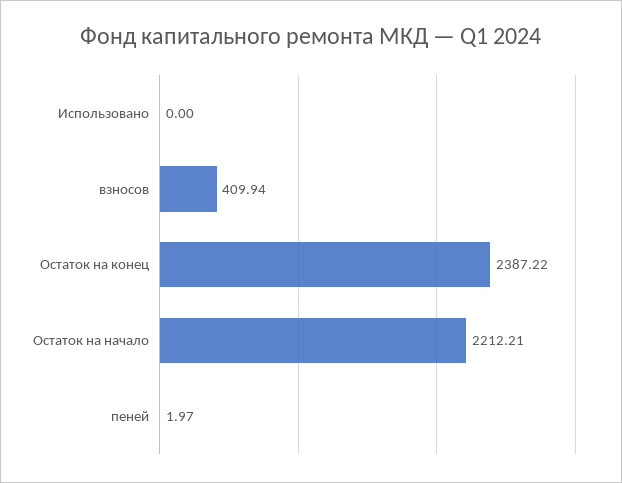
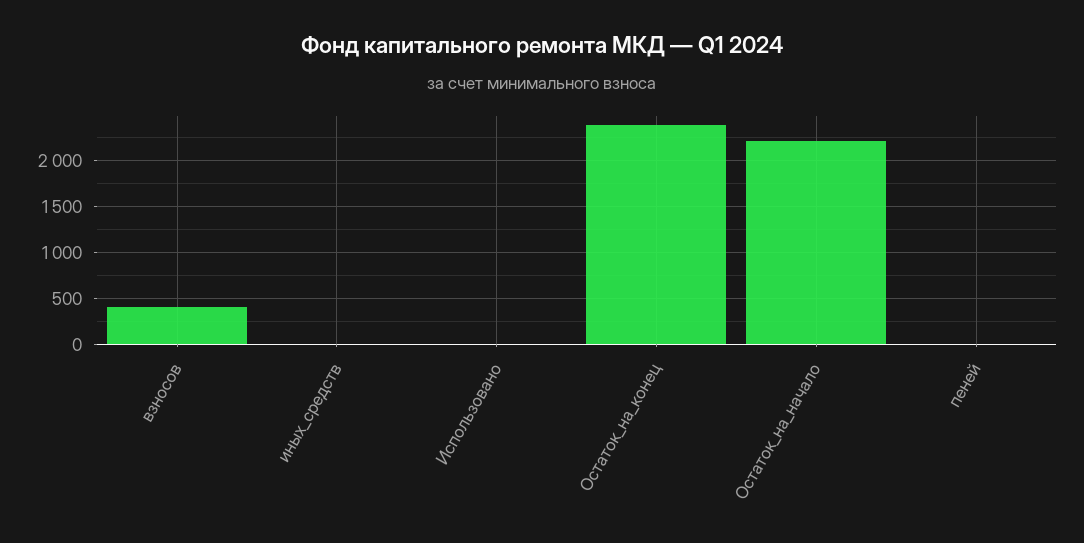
иных_средств: none -> 0

